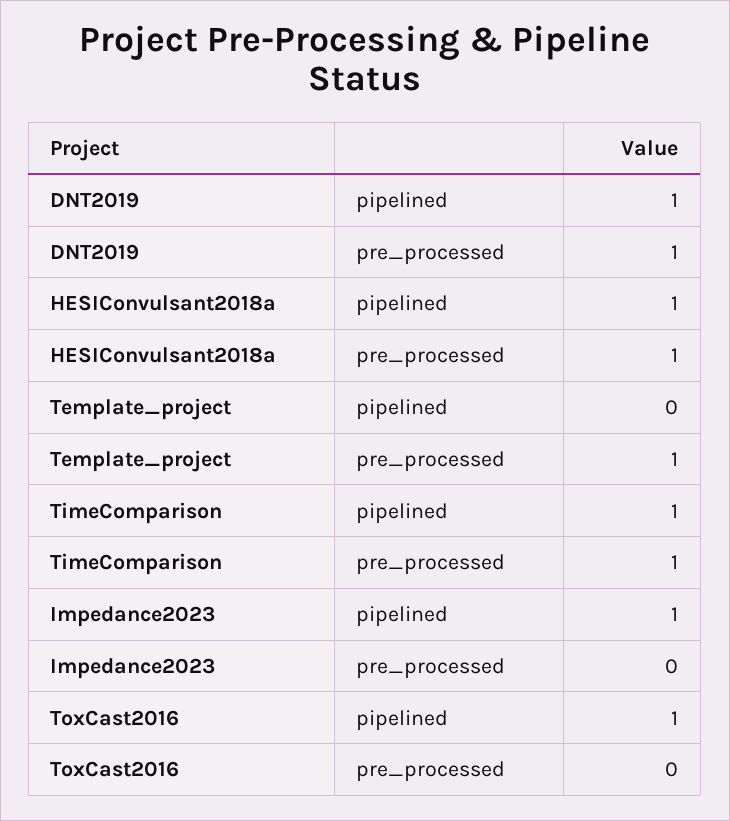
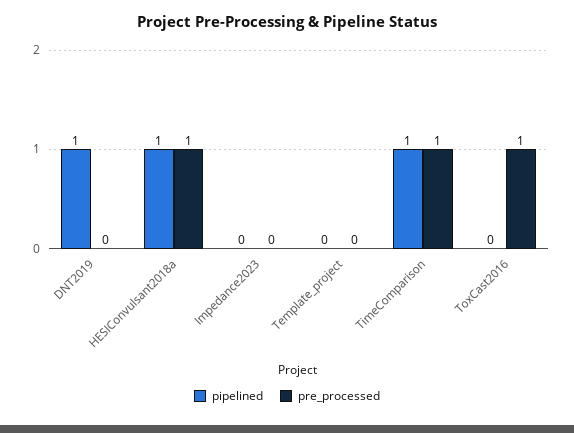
pre_processed, DNT2019: 1 -> 0
pre_processed, Template_project: 1 -> 0
pipelined, Impedance2023: 1 -> 0
pipelined, ToxCast2016: 1 -> 0
pre_processed, ToxCast2016: 0 -> 1

